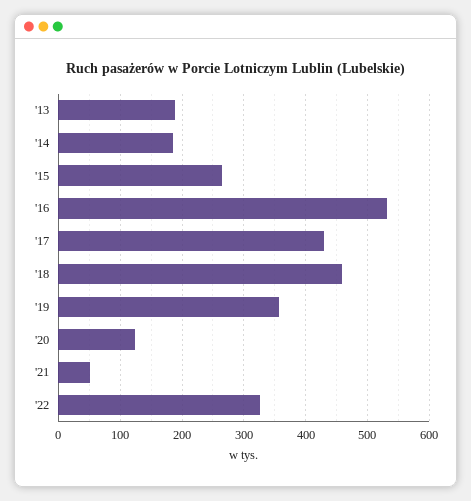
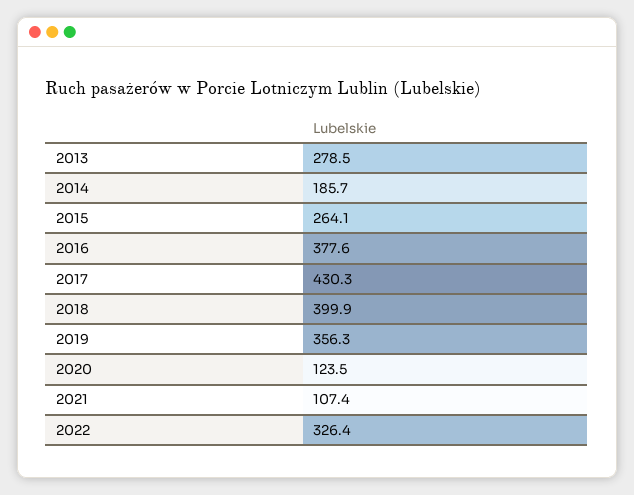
'13: 190 -> 278.5
'16: 530 -> 377.6
'18: 460 -> 399.9
'21: 50 -> 107.4

